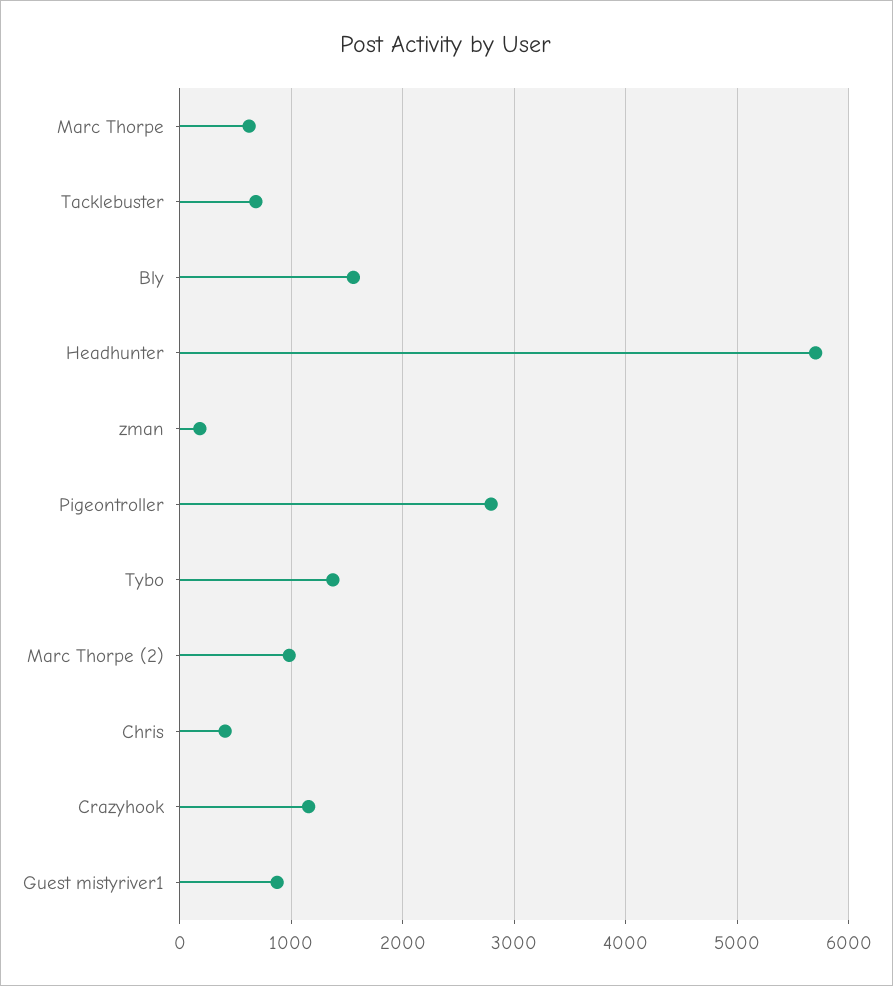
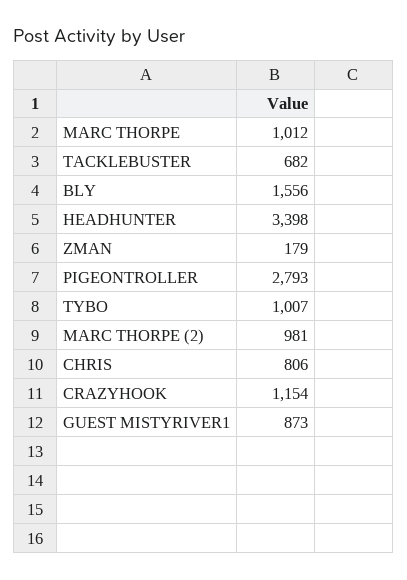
Marc Thorpe: 600 -> 1012
Headhunter: 5700 -> 3398
Tybo: 1400 -> 1007
Chris: 400 -> 806

